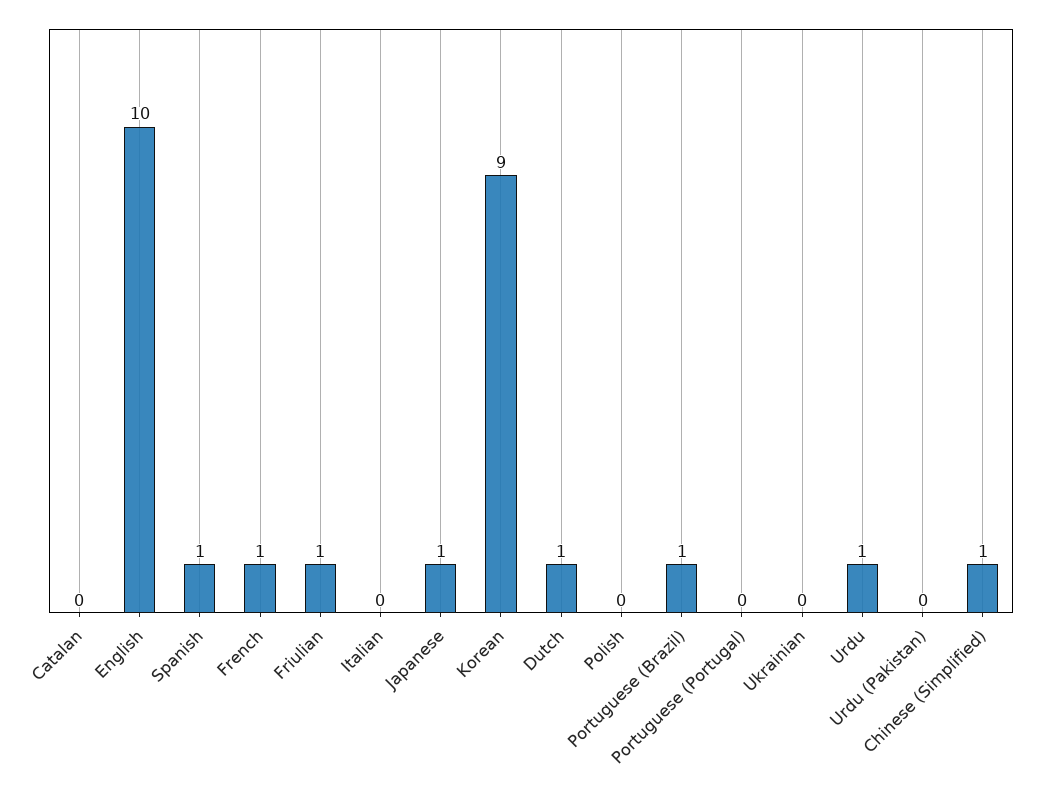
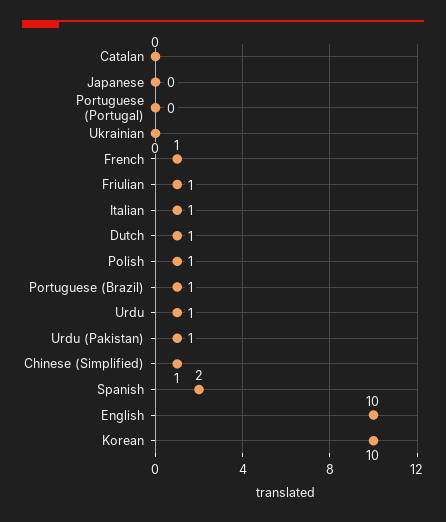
Spanish: 1 -> 2
Italian: 0 -> 1
Japanese: 1 -> 0
Korean: 9 -> 10
Polish: 0 -> 1
Urdu (Pakistan): 0 -> 1

